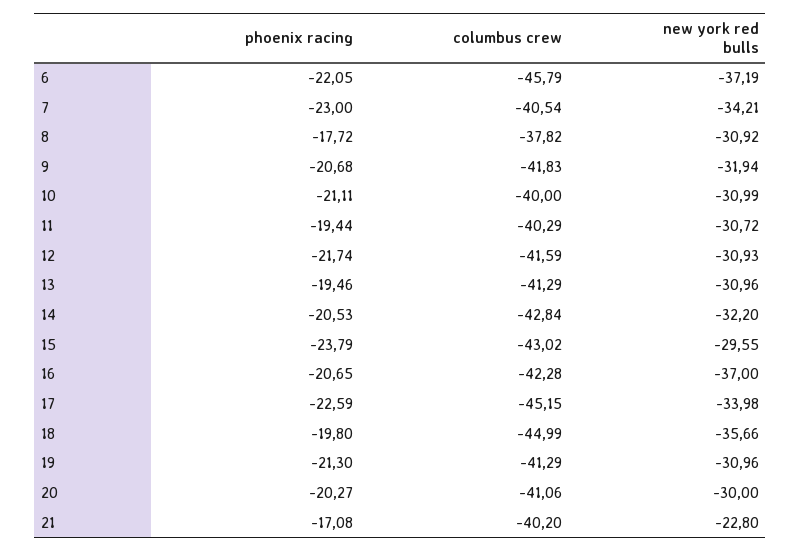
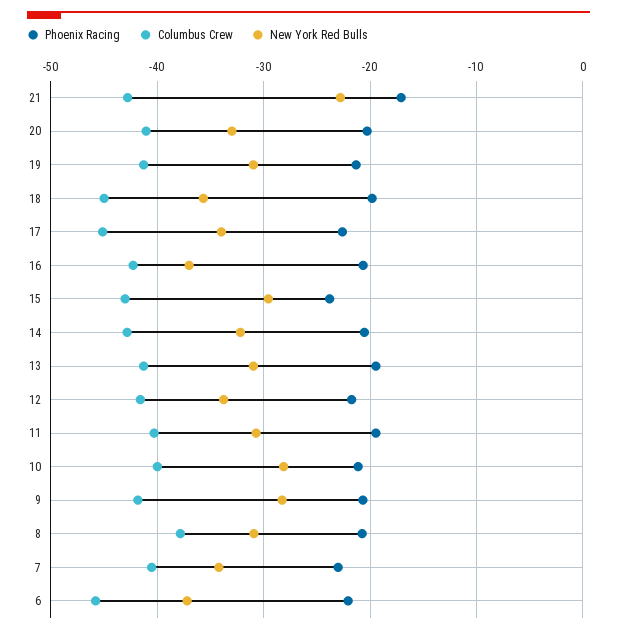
phoenix racing, 8: -17.72 -> -21
new york red bulls, 9: -31.94 -> -28
new york red bulls, 10: -30.99 -> -28
new york red bulls, 12: -30.93 -> -34
new york red bulls, 20: -30 -> -33
columbus crew, 21: -40.2 -> -43

